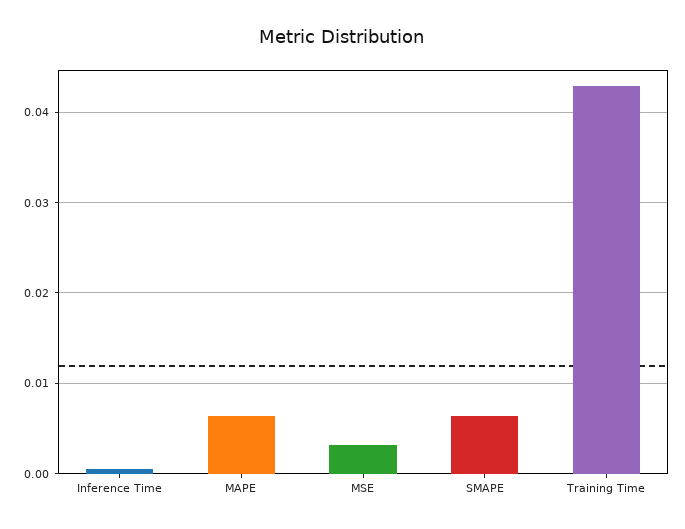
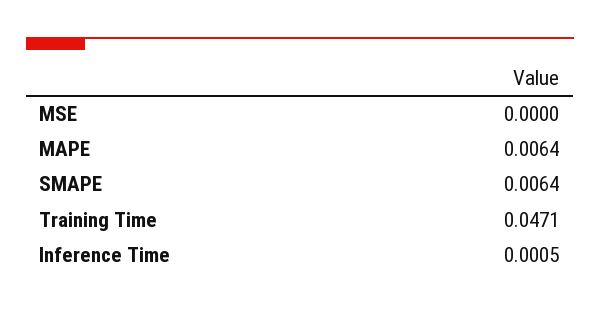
MSE: 0.003 -> 0
Training Time: 0.043 -> 0.0471

